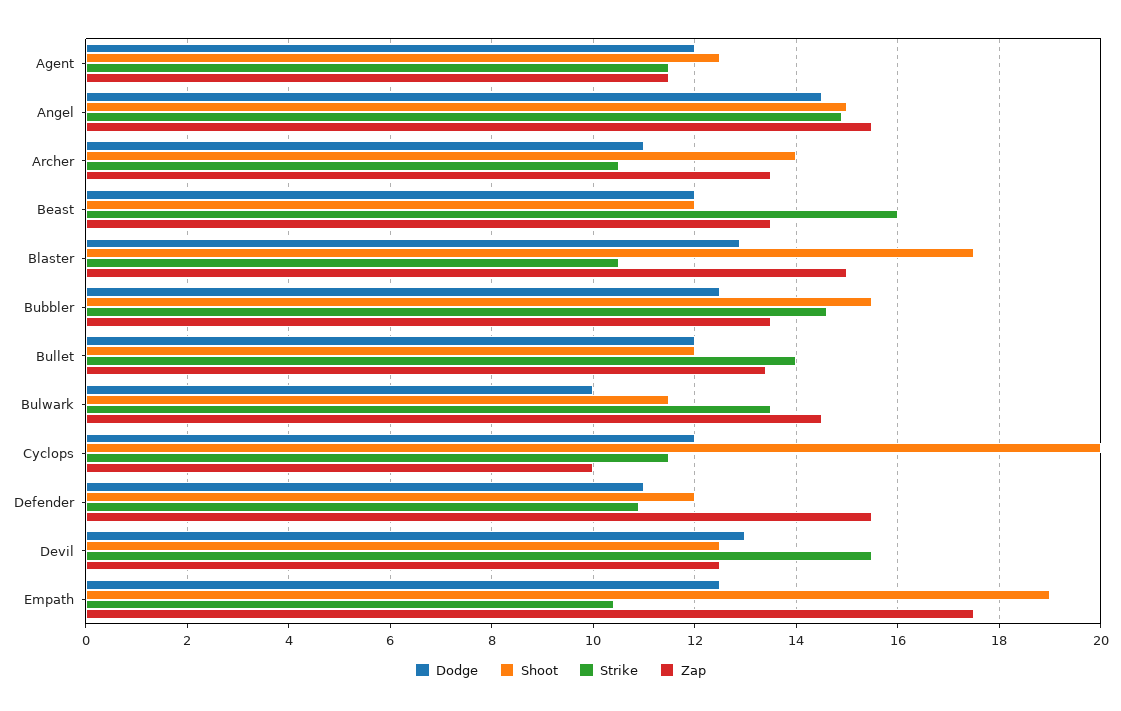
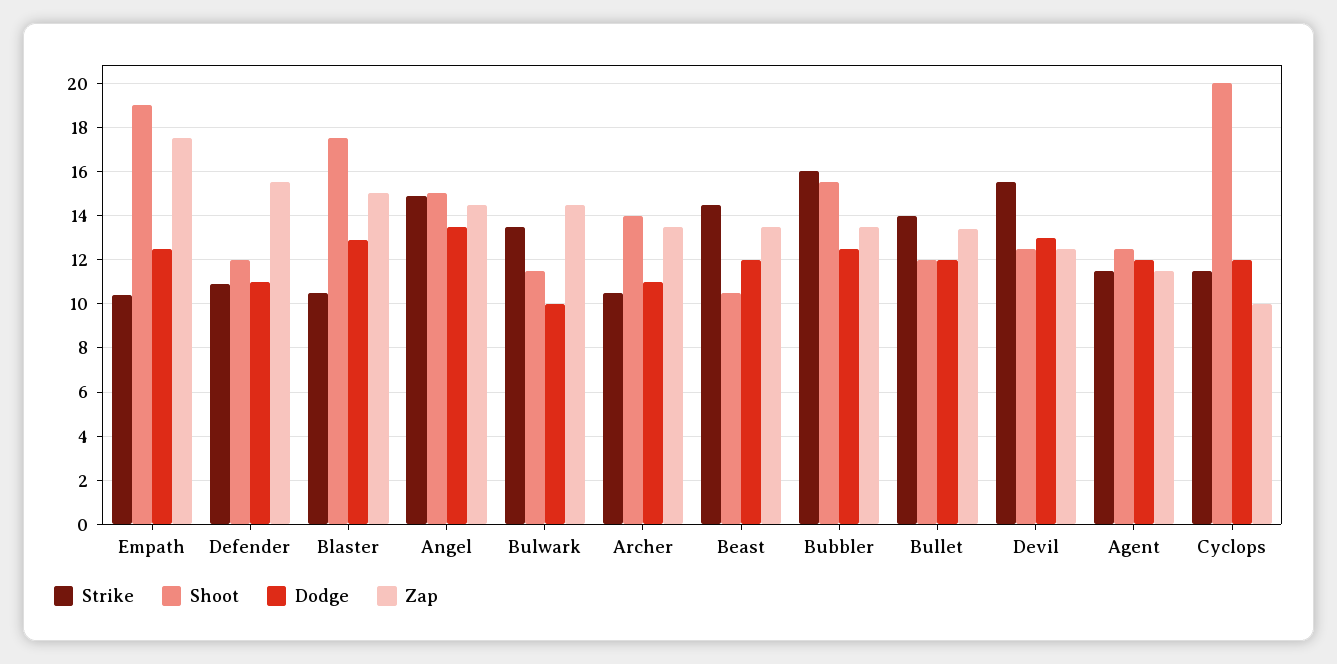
Dodge, Angel: 14.5 -> 13.5
Zap, Angel: 15.5 -> 14.5
Shoot, Beast: 12 -> 10.5
Strike, Beast: 16 -> 14.5
Strike, Bubbler: 14.5 -> 16

